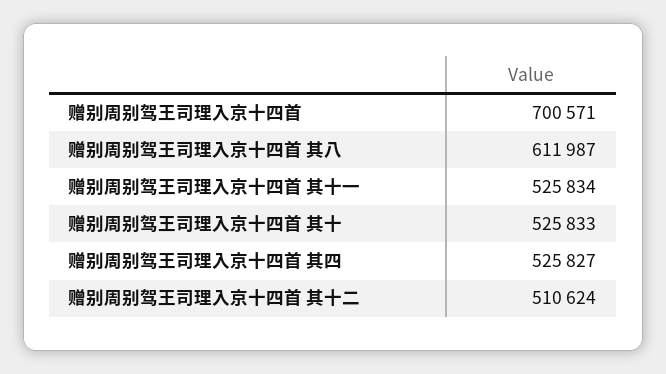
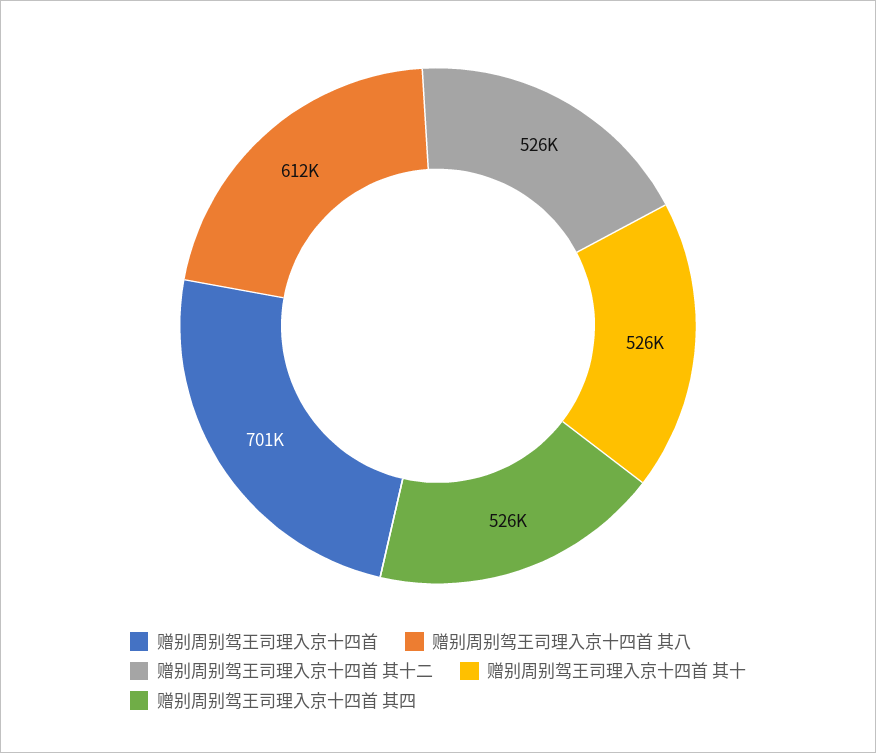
赠别周别驾王司理入京十四首 其十一: 525834 -> none
赠别周别驾王司理入京十四首 其十二: 510624 -> 526000

